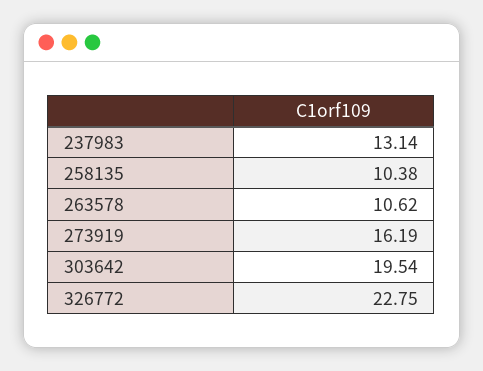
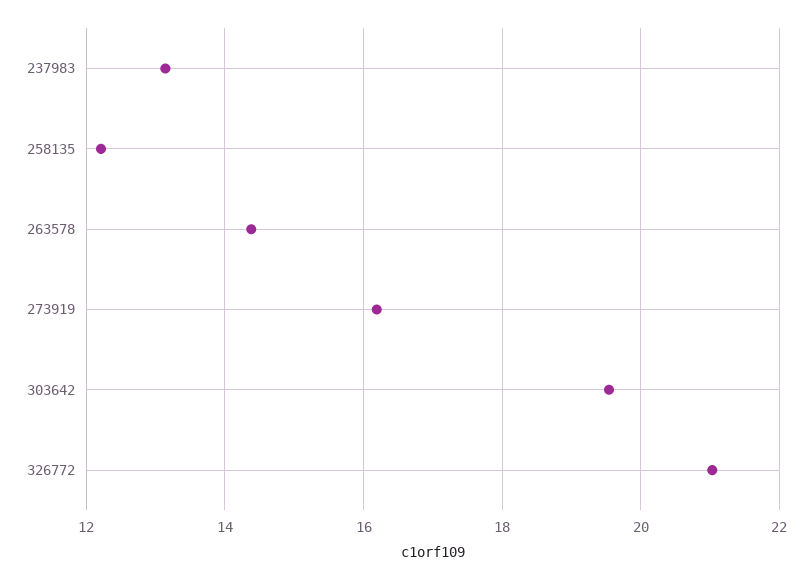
258135: 10.38 -> 12.2
263578: 10.62 -> 14.4
326772: 22.75 -> 21

